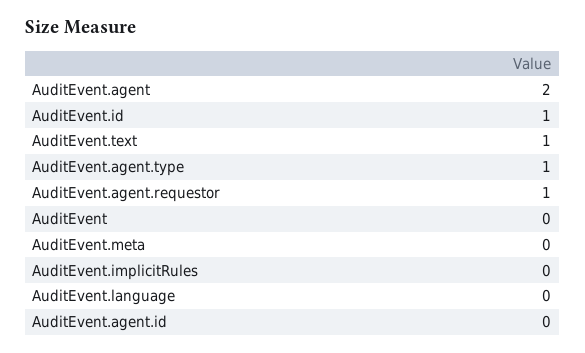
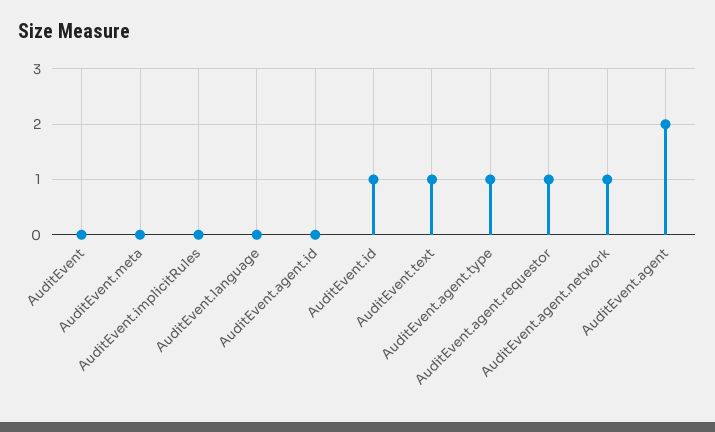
AuditEvent.agent.network: none -> 1

